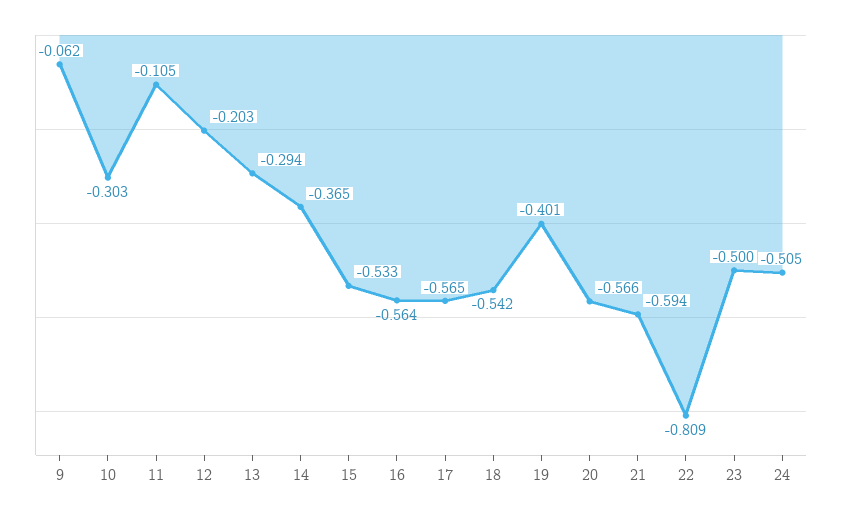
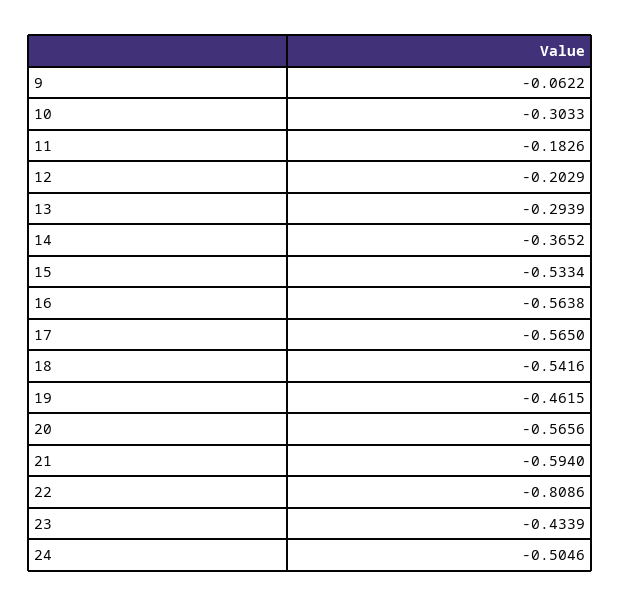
11: -0.105 -> -0.1826
19: -0.401 -> -0.4615
23: -0.5 -> -0.4339

